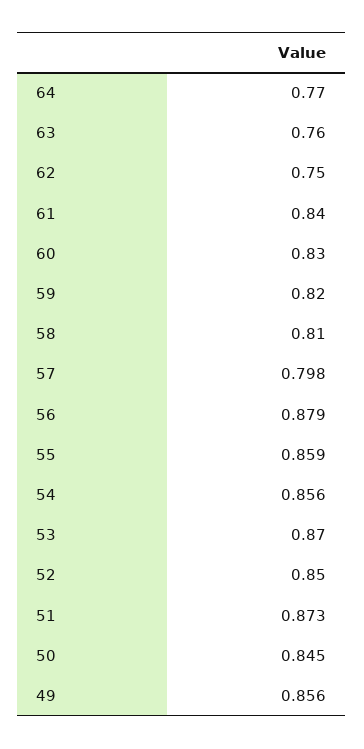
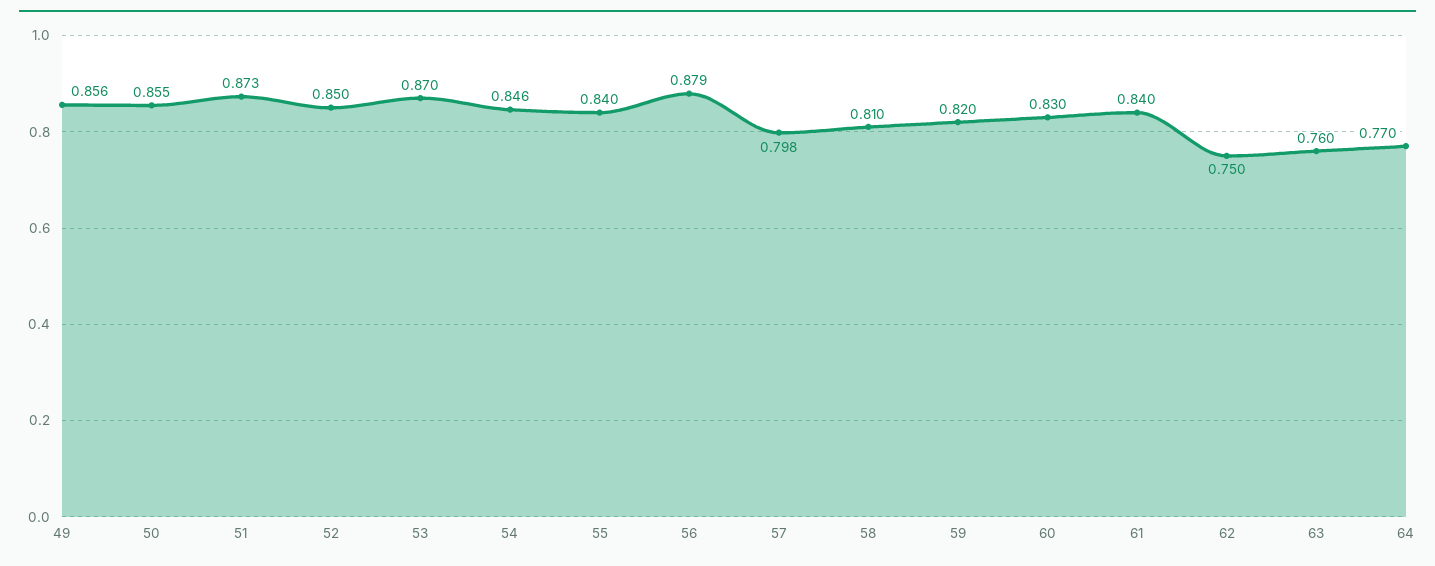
55: 0.859 -> 0.84
54: 0.856 -> 0.846
50: 0.845 -> 0.855

